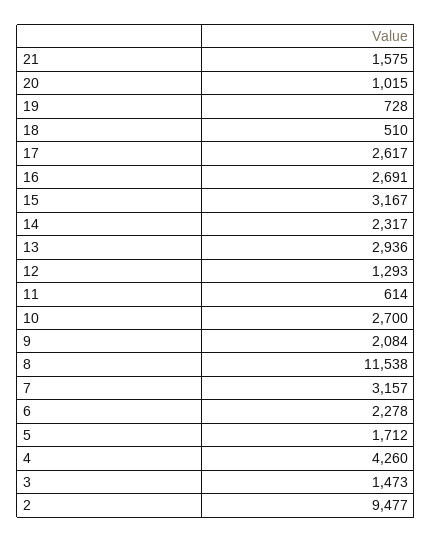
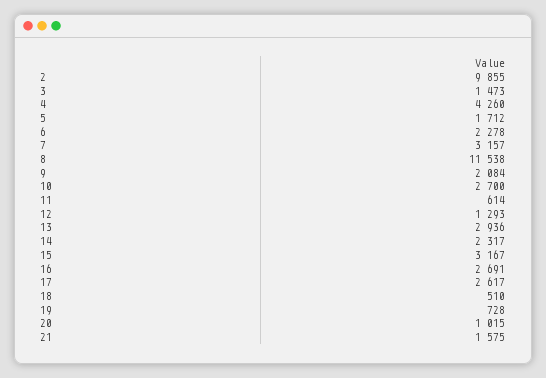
2: 9477 -> 9855

